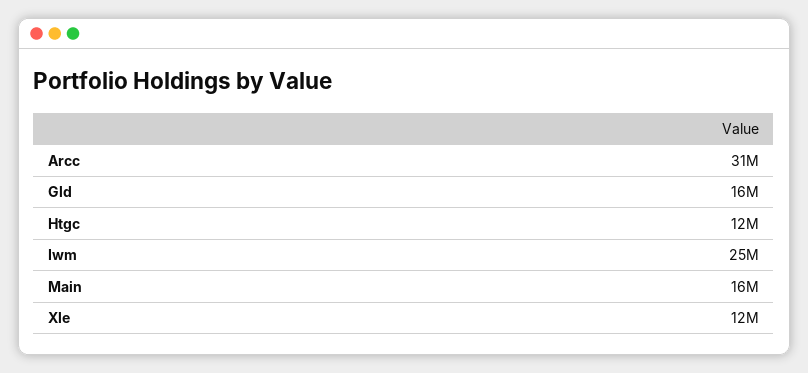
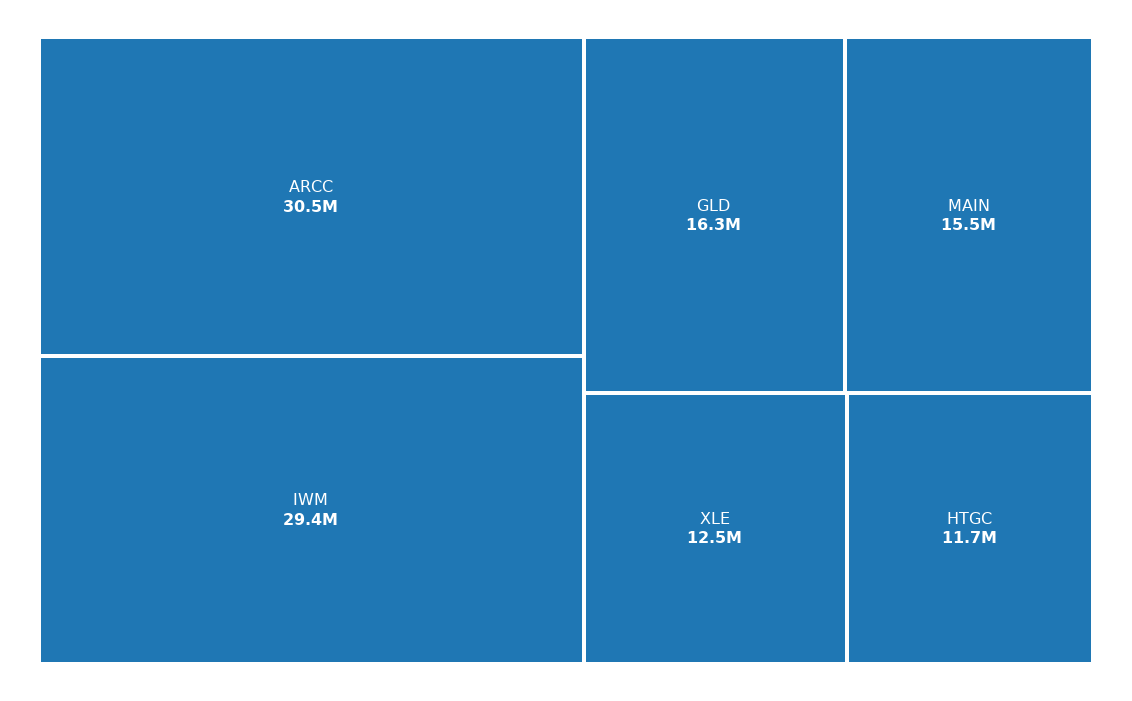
Iwm: 25000000 -> 29400000

